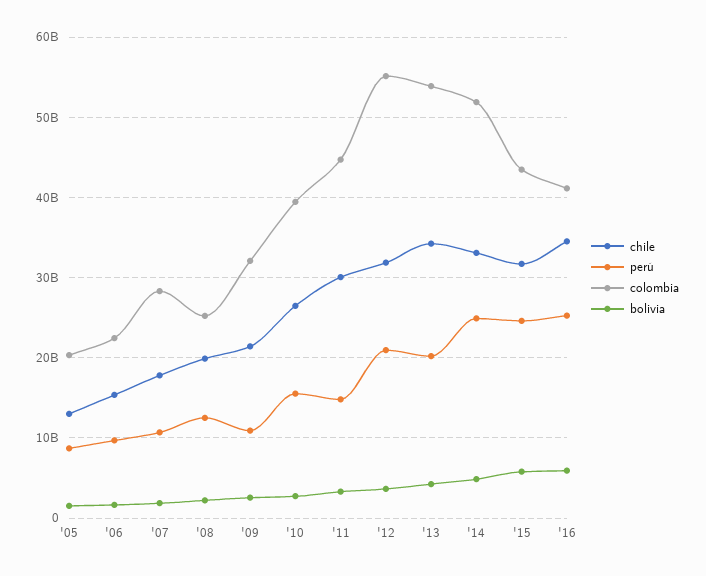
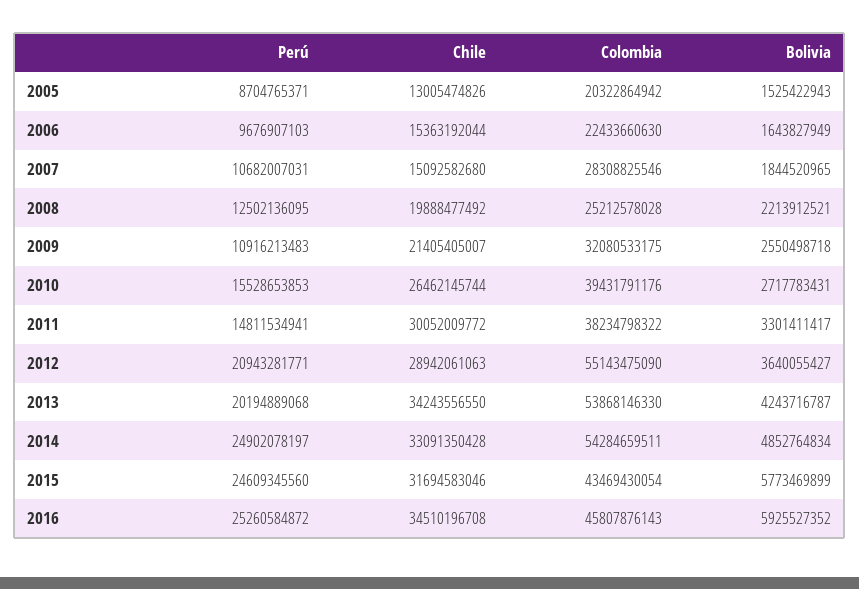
chile, '07: 18000000000 -> 15092582680
colombia, '11: 45000000000 -> 38234798322
chile, '12: 32000000000 -> 28942061063
colombia, '14: 52000000000 -> 54284659511
colombia, '16: 41000000000 -> 45807876143

